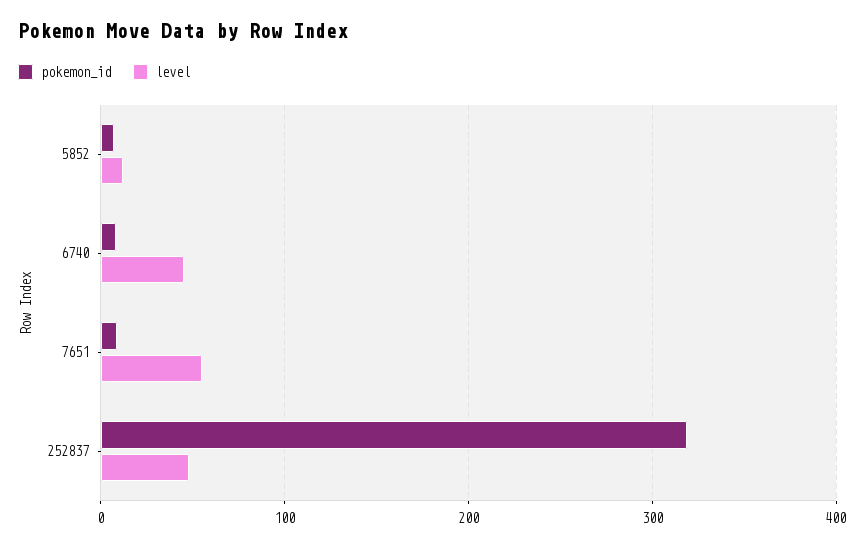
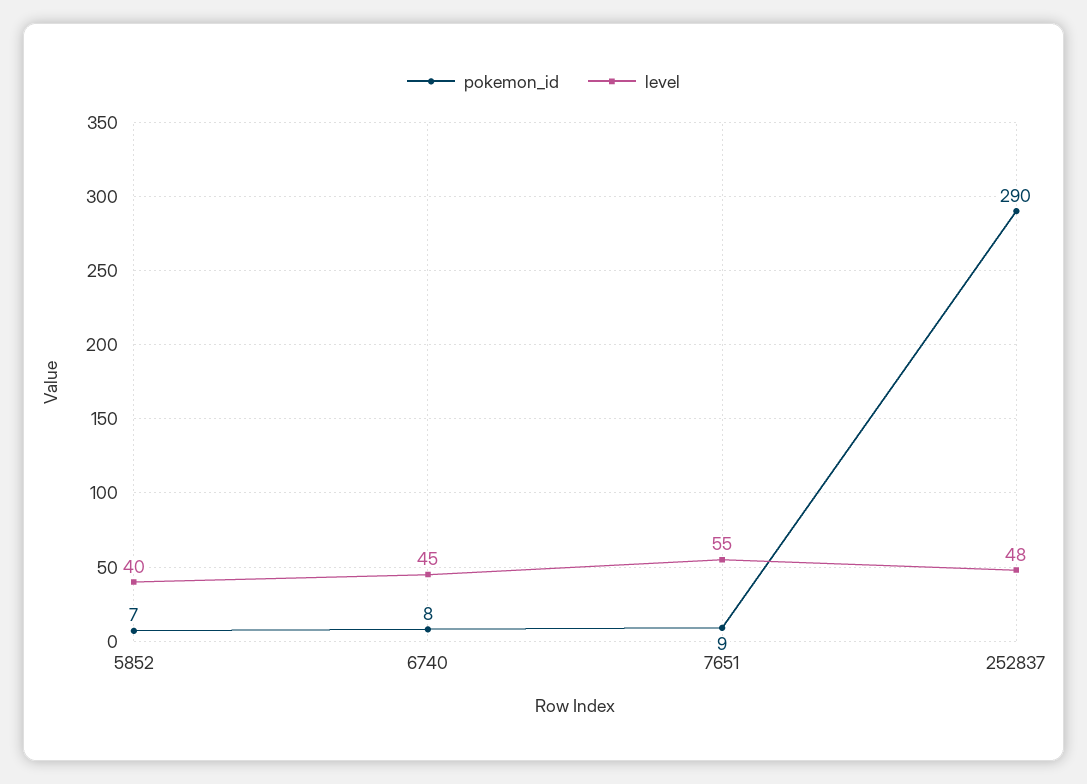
level, 5852: 10 -> 40
pokemon_id, 252837: 320 -> 290

